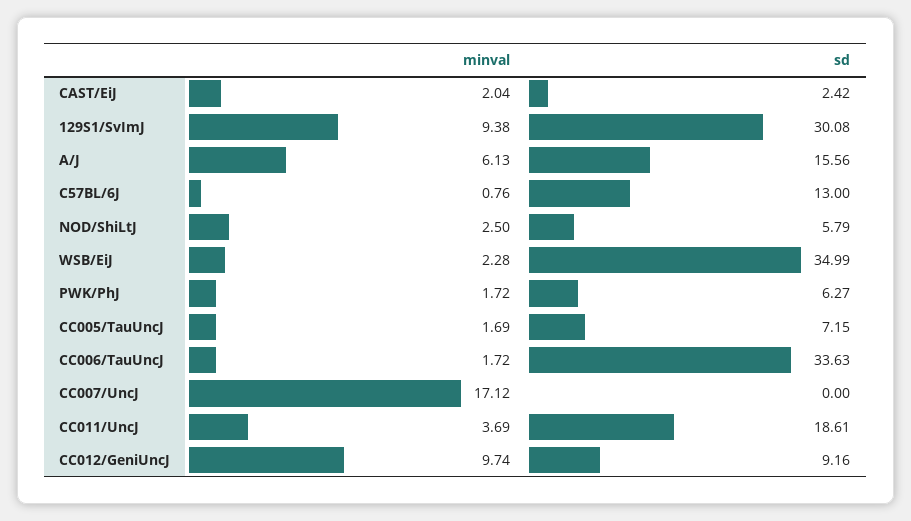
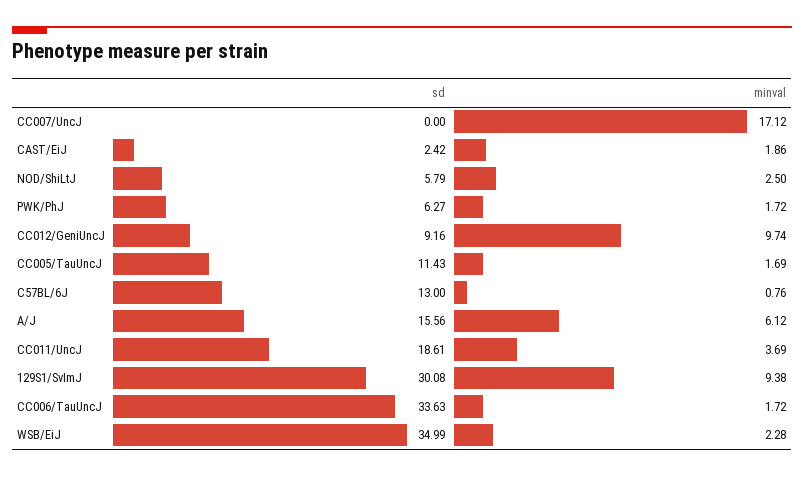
minval, CAST/EiJ: 2.04 -> 1.86
minval, A/J: 6.13 -> 6.12
sd, CC005/TauUncJ: 7.15 -> 11.43

